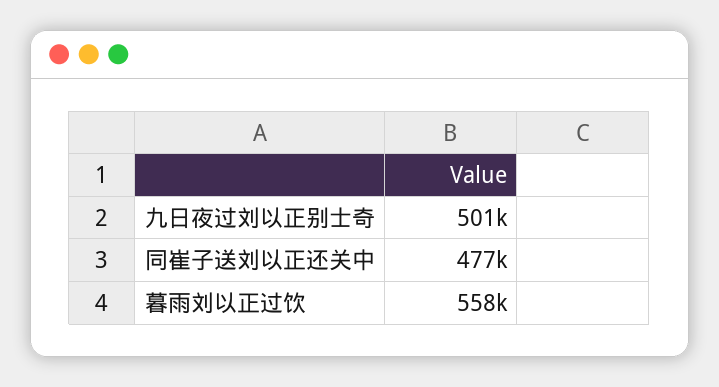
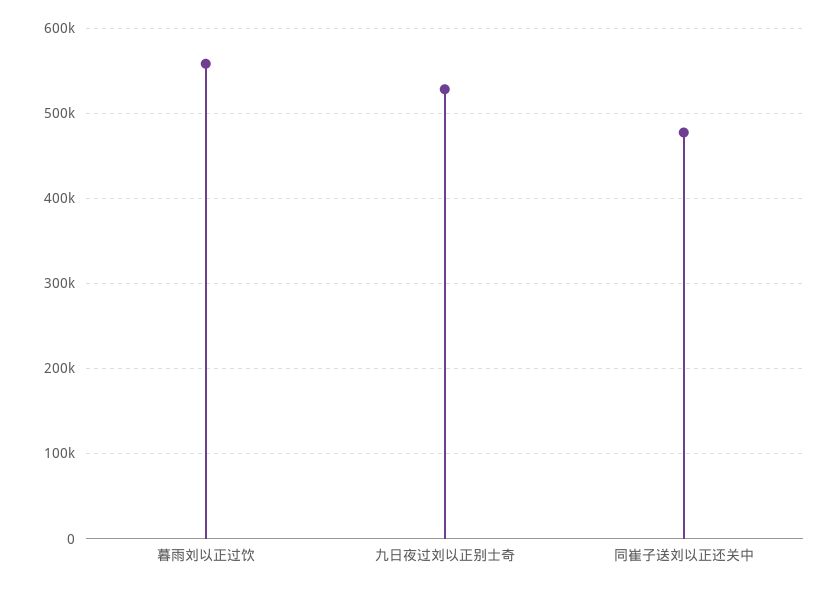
九日夜过刘以正别士奇: 501000 -> 530000

